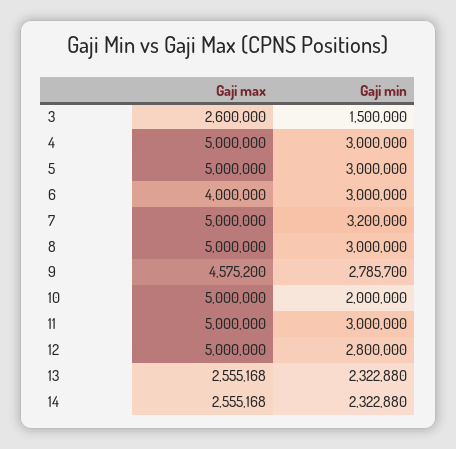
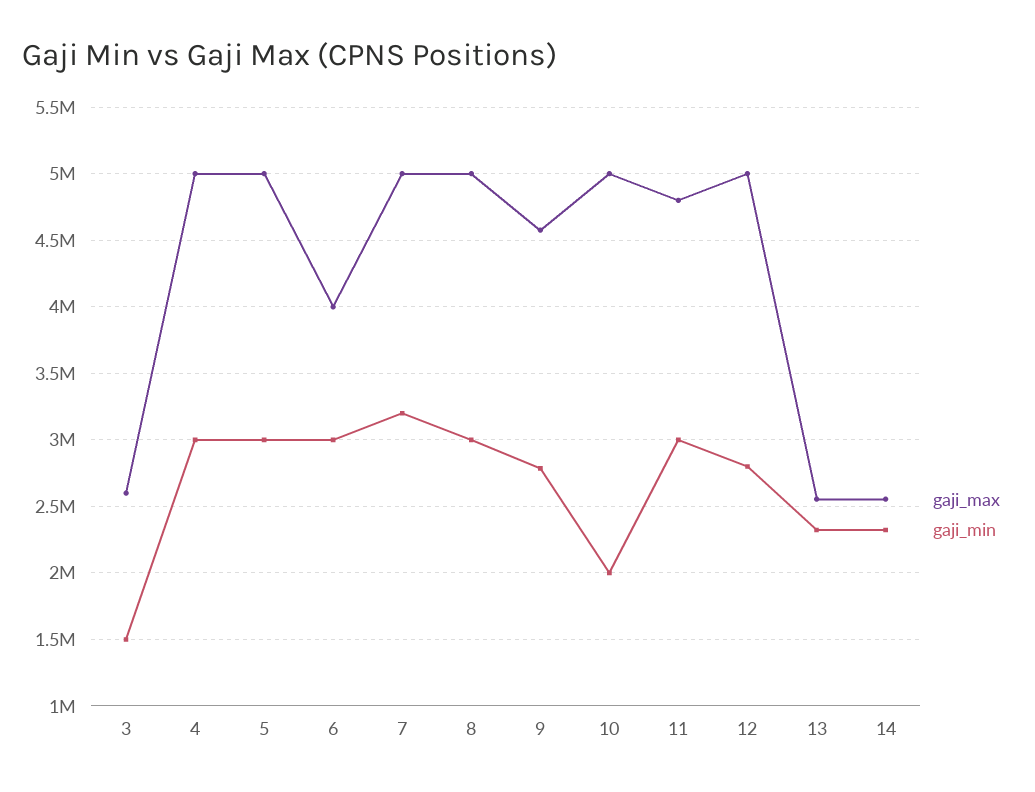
Gaji max, 11: 5000000 -> 4800000

